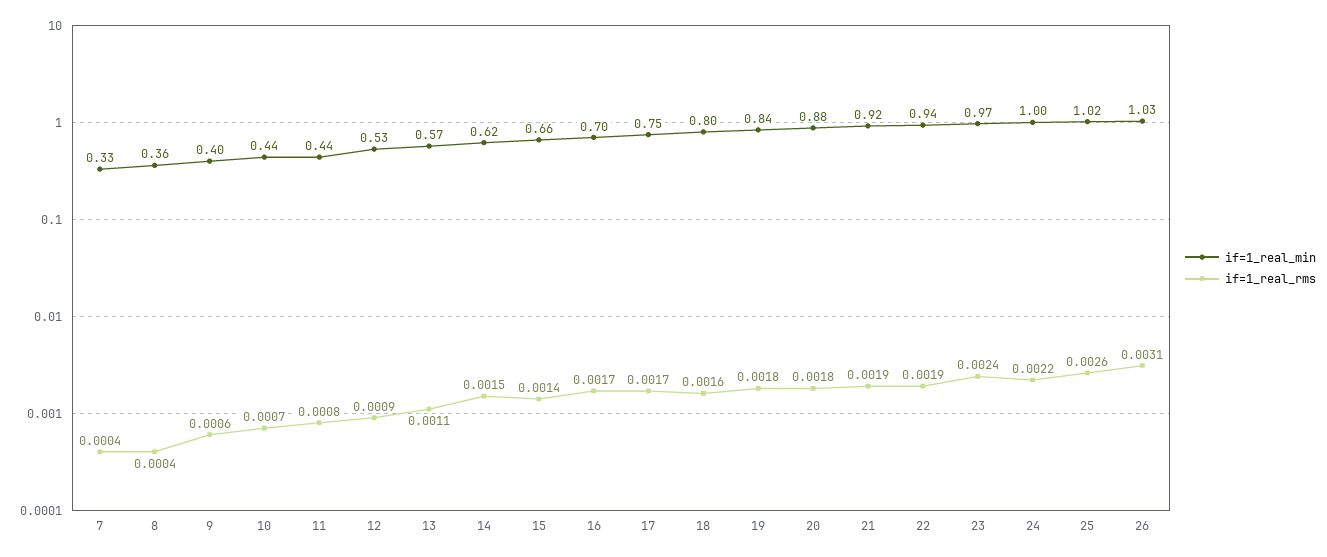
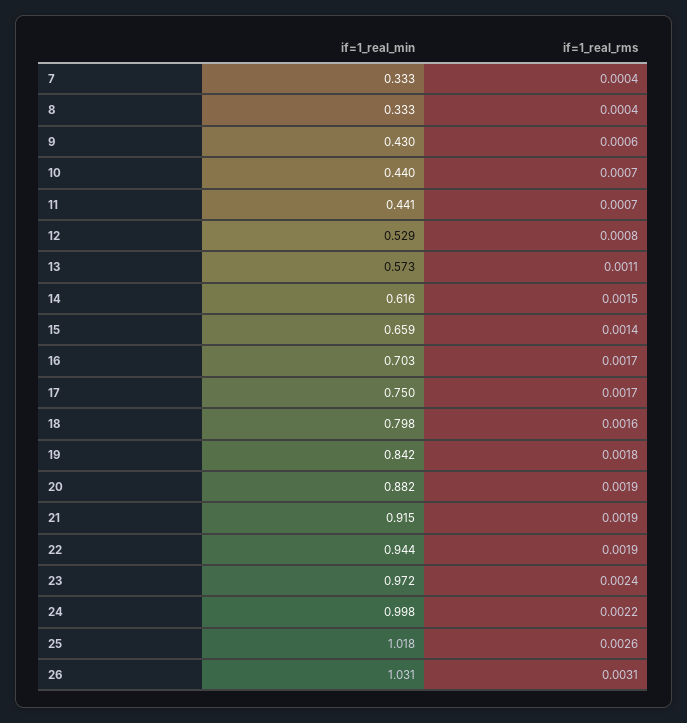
if=1_real_min, 8: 0.36 -> 0.333
if=1_real_min, 9: 0.4 -> 0.43
if=1_real_rms, 11: 0.0008 -> 0.0007
if=1_real_rms, 12: 0.0009 -> 0.0008
if=1_real_rms, 20: 0.0018 -> 0.0019

